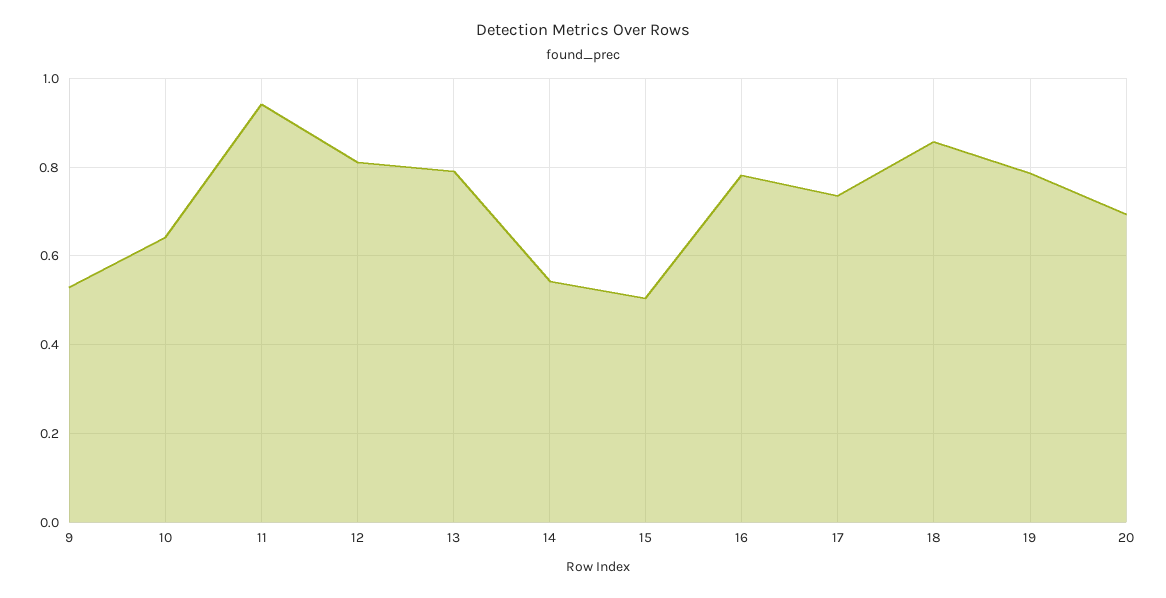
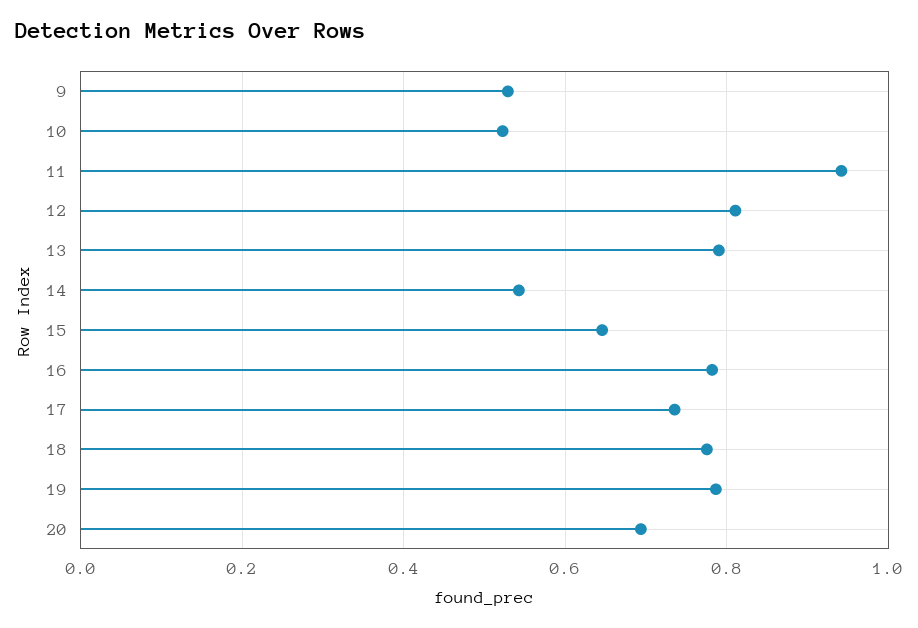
10: 0.64 -> 0.52
15: 0.5 -> 0.64
18: 0.86 -> 0.78

